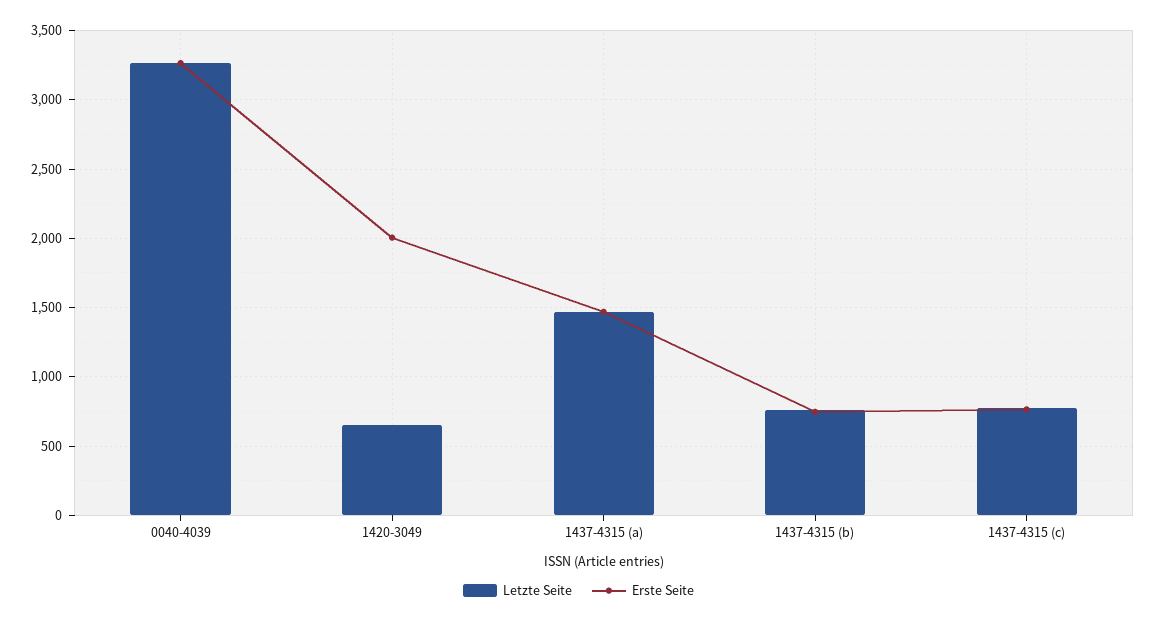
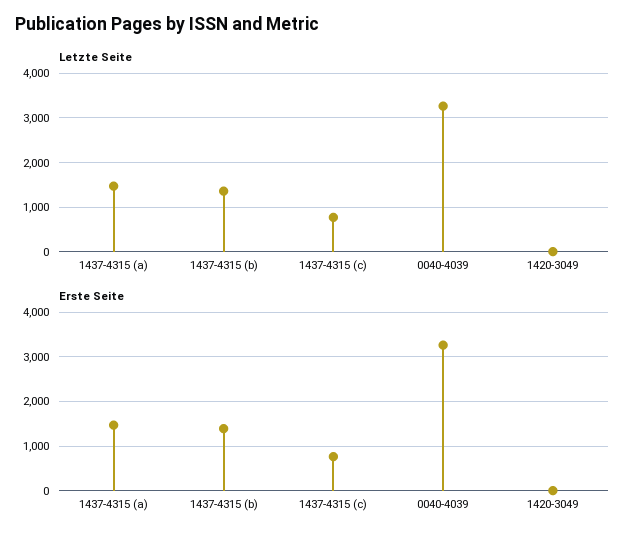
Letzte Seite, 1420-3049: 650 -> 0
Erste Seite, 1420-3049: 2000 -> 0
Letzte Seite, 1437-4315 (b): 750 -> 1400
Erste Seite, 1437-4315 (b): 750 -> 1400

